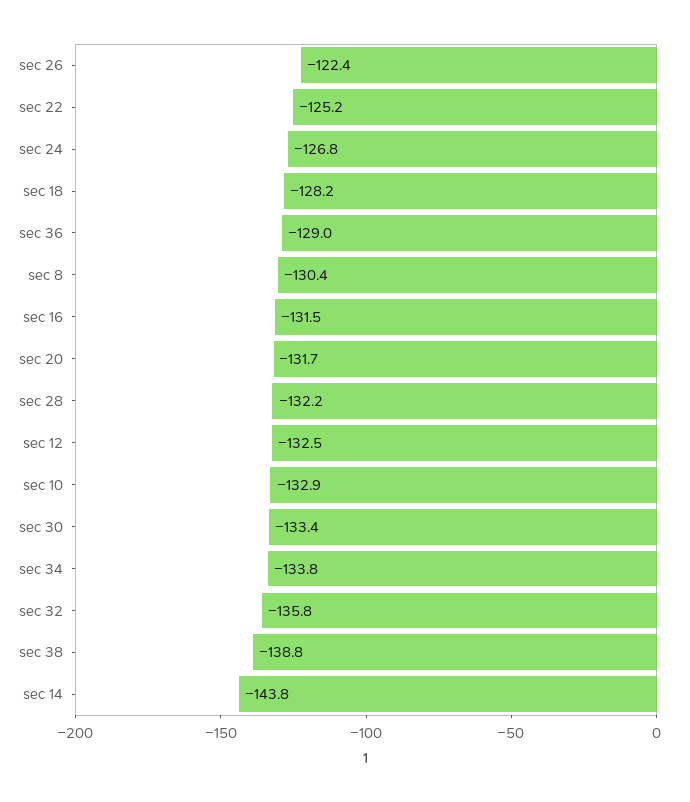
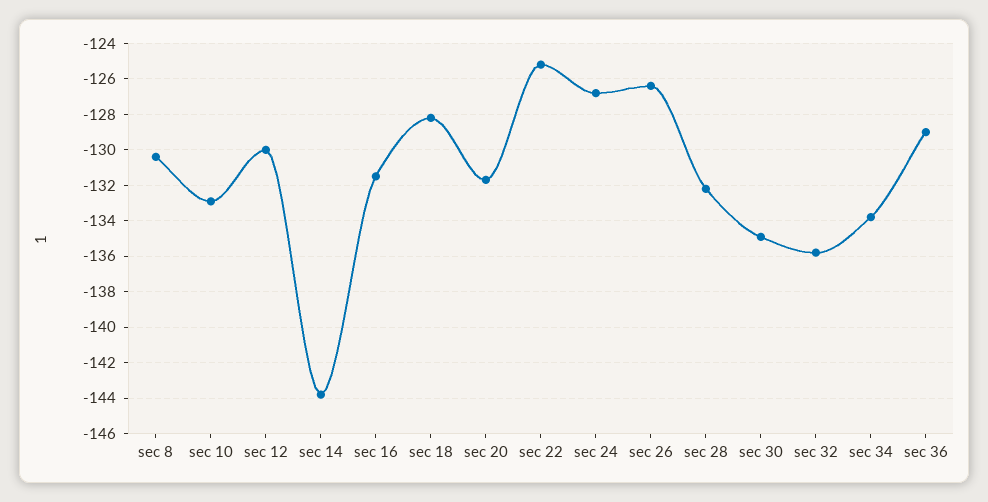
sec 26: -122.4 -> -126.5
sec 12: -132.5 -> -130
sec 30: -133.4 -> -135
sec 38: -138.8 -> none

